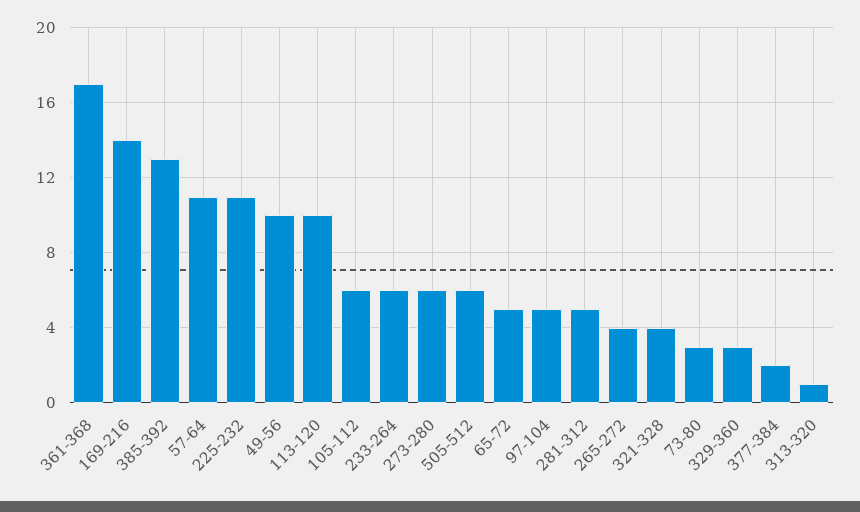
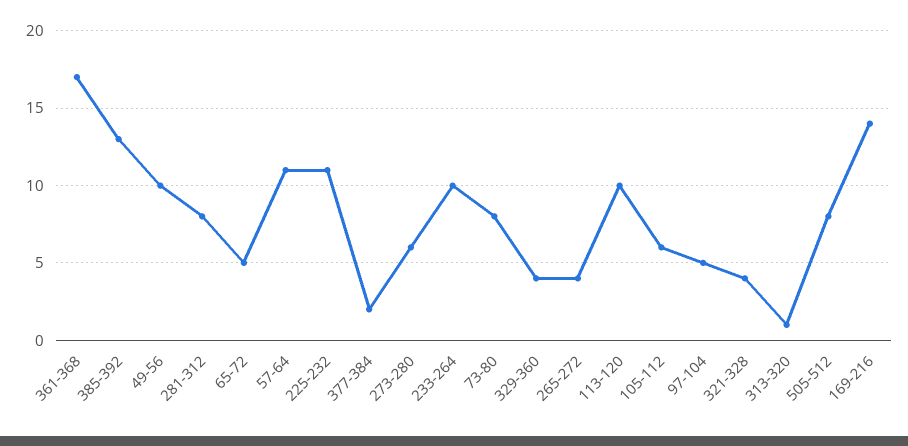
233-264: 6 -> 10
505-512: 6 -> 8
281-312: 5 -> 8
73-80: 3 -> 8
329-360: 3 -> 4

